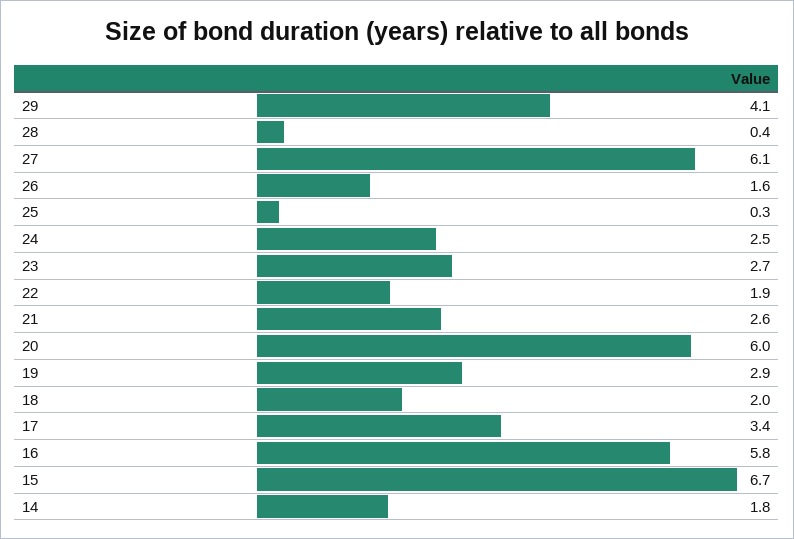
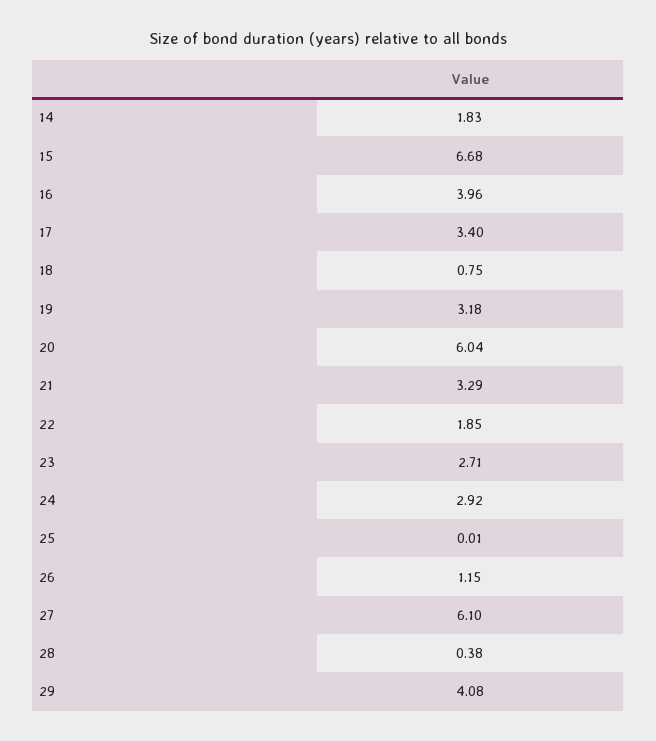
26: 1.6 -> 1.15
25: 0.3 -> 0.01
24: 2.5 -> 2.92
21: 2.6 -> 3.29
19: 2.9 -> 3.18
18: 2 -> 0.75
16: 5.8 -> 3.96

